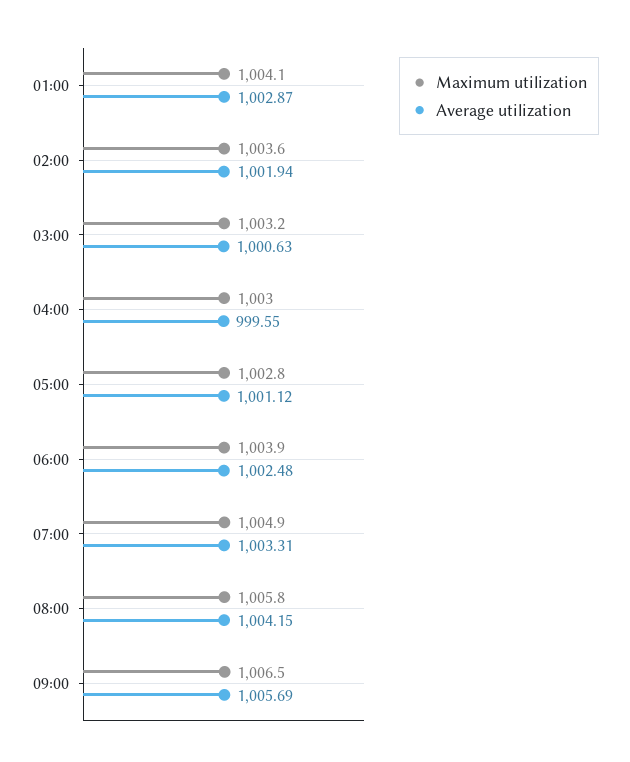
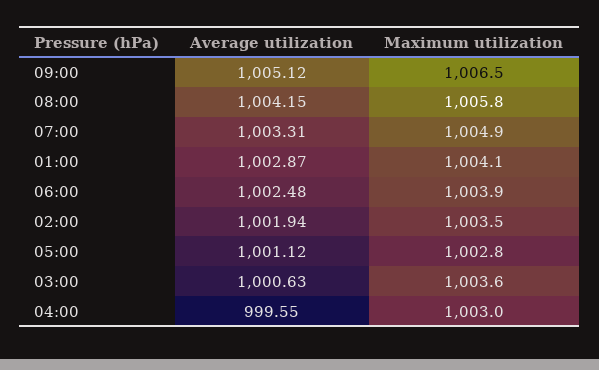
Maximum utilization, 02:00: 1003.6 -> 1003.5
Maximum utilization, 03:00: 1003.2 -> 1003.6
Average utilization, 09:00: 1005.69 -> 1005.12

